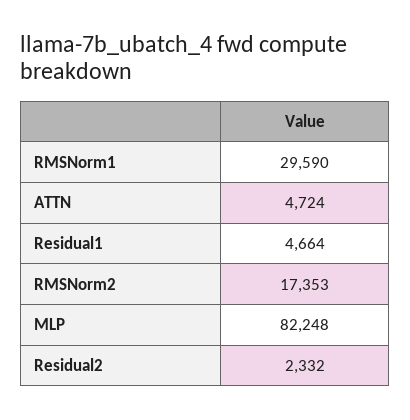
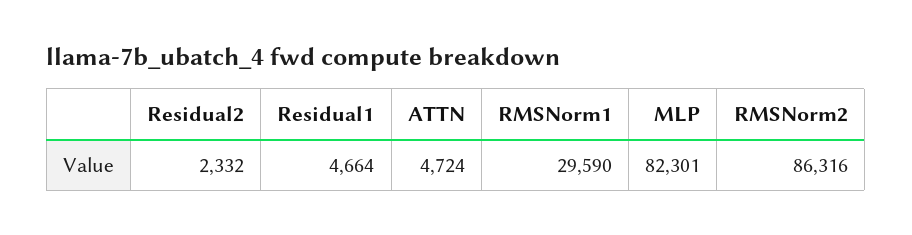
RMSNorm2: 17353 -> 86316
MLP: 82248 -> 82301

